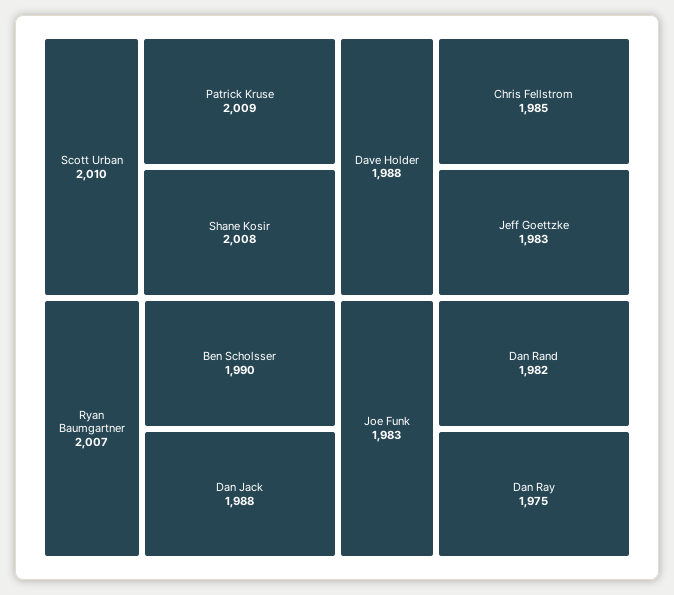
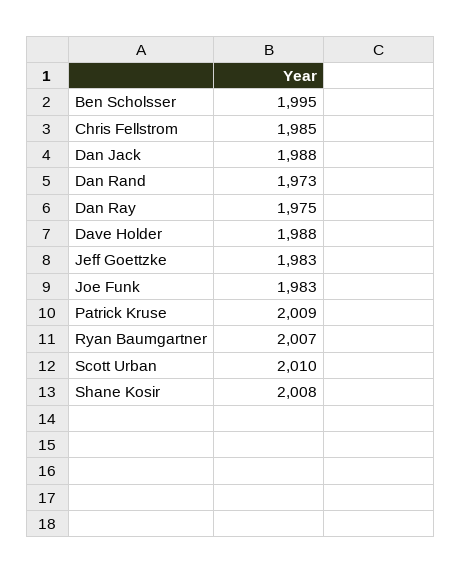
Ben Scholsser: 1990 -> 1995
Dan Rand: 1982 -> 1973

